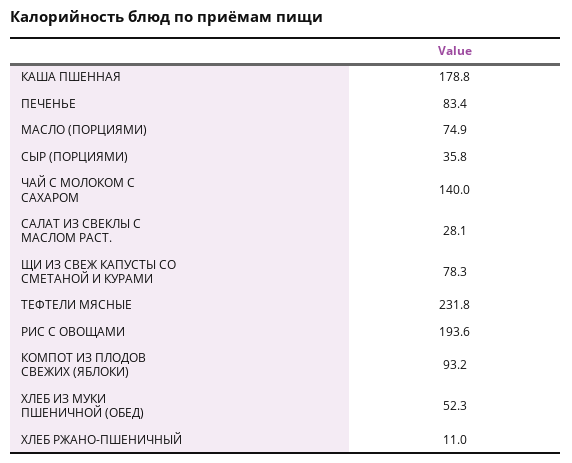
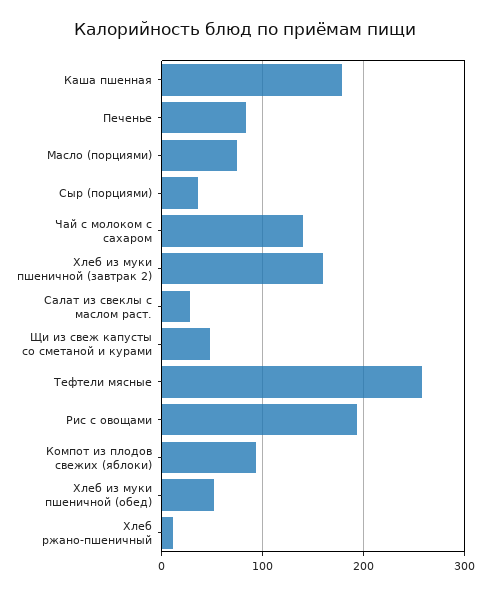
ЩИ ИЗ СВЕЖ КАПУСТЫ СО СМЕТАНОЙ И КУРАМИ: 78.3 -> 50
ТЕФТЕЛИ МЯСНЫЕ: 231.8 -> 260
Хлеб из муки пшеничной (завтрак 2): none -> 160

